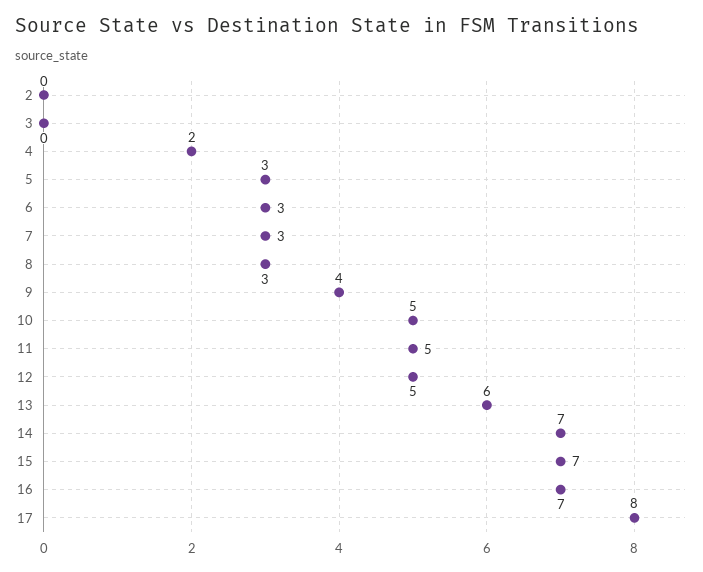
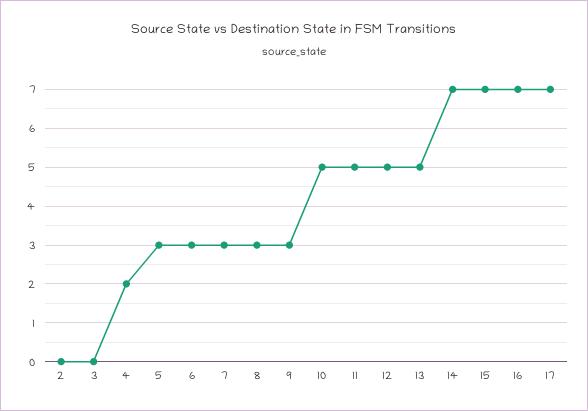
9: 4 -> 3
13: 6 -> 5
17: 8 -> 7

